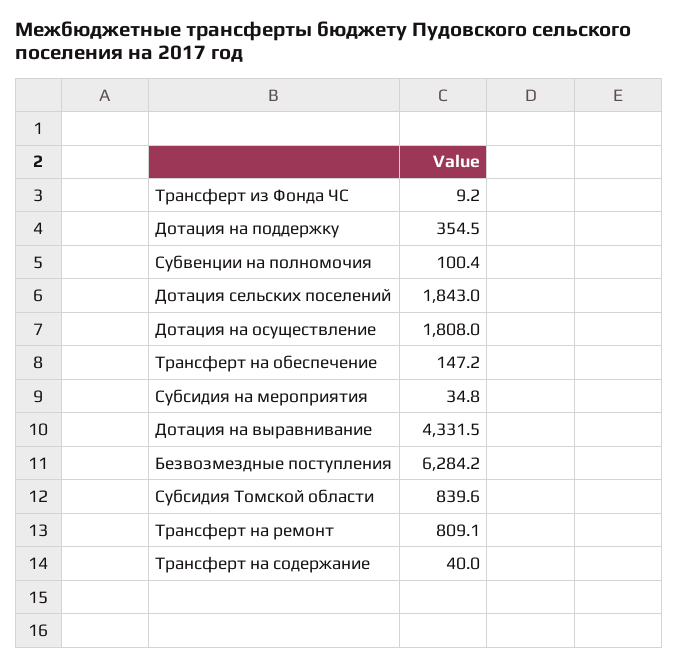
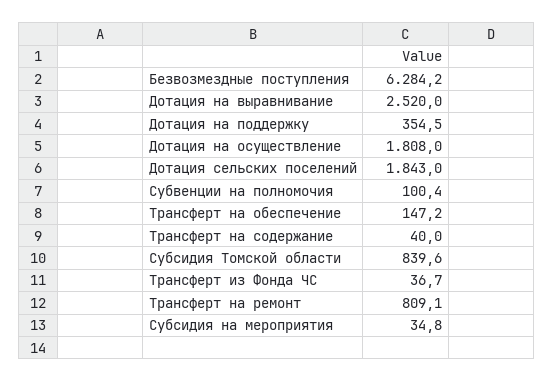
Трансферт из Фонда ЧС: 9.2 -> 36.7
Дотация на выравнивание: 4331.5 -> 2520

